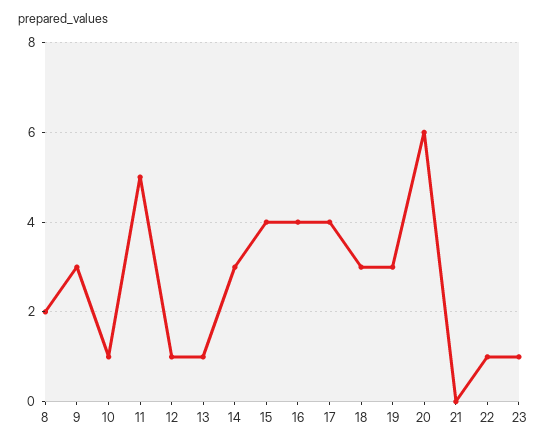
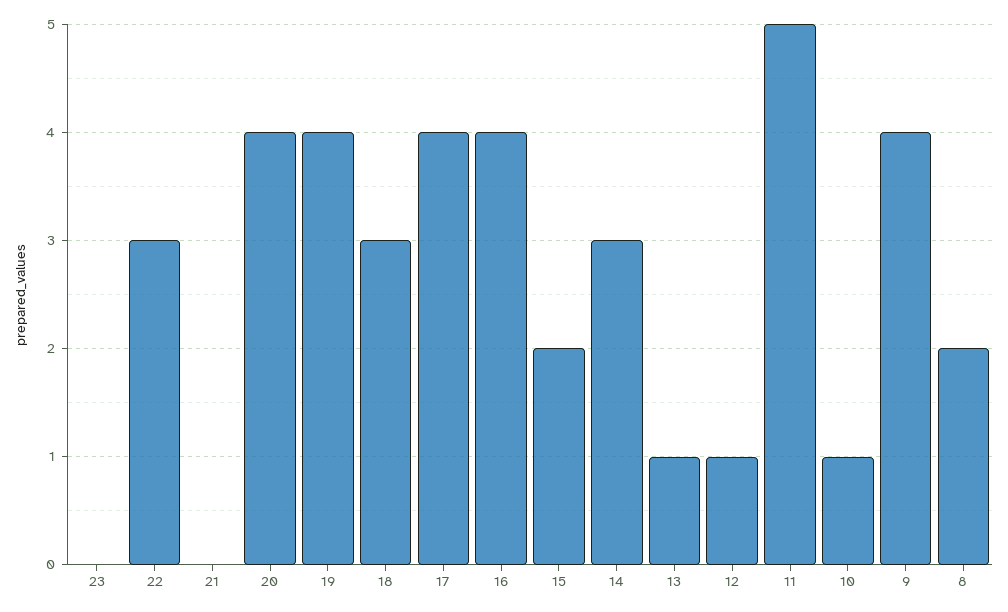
9: 3 -> 4
15: 4 -> 2
19: 3 -> 4
20: 6 -> 4
22: 1 -> 3
23: 1 -> 0

